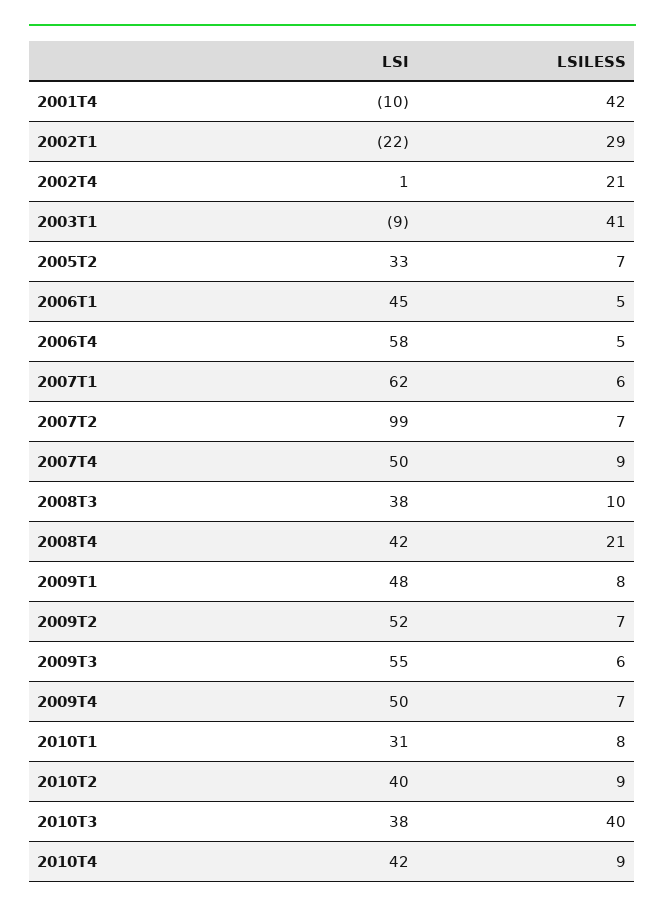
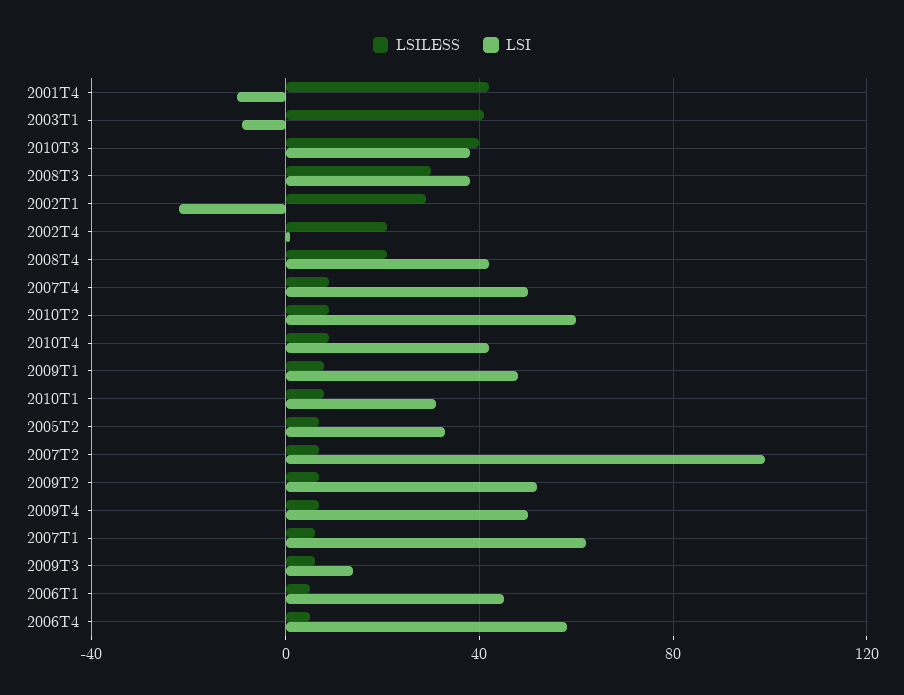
LSILESS, 2008T3: 10 -> 30
LSI, 2009T3: 55 -> 15
LSI, 2010T2: 40 -> 60

